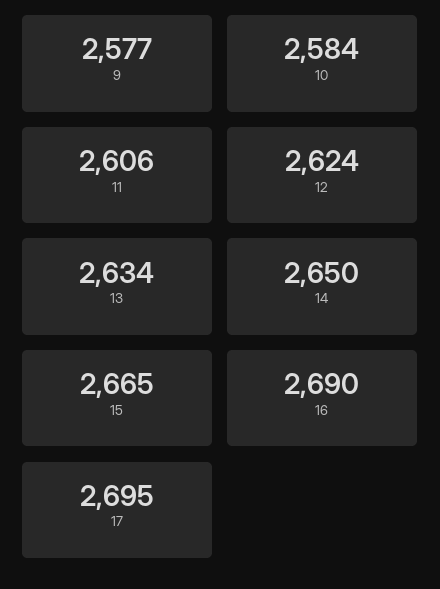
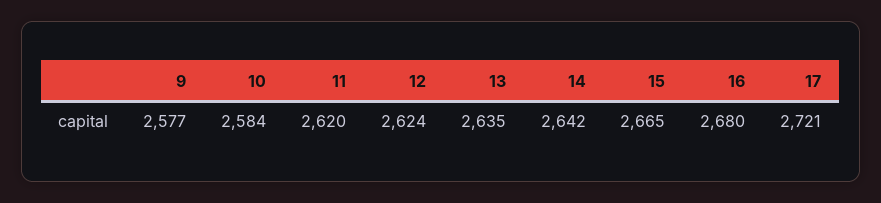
11: 2606 -> 2620
13: 2634 -> 2635
14: 2650 -> 2642
16: 2690 -> 2680
17: 2695 -> 2721

